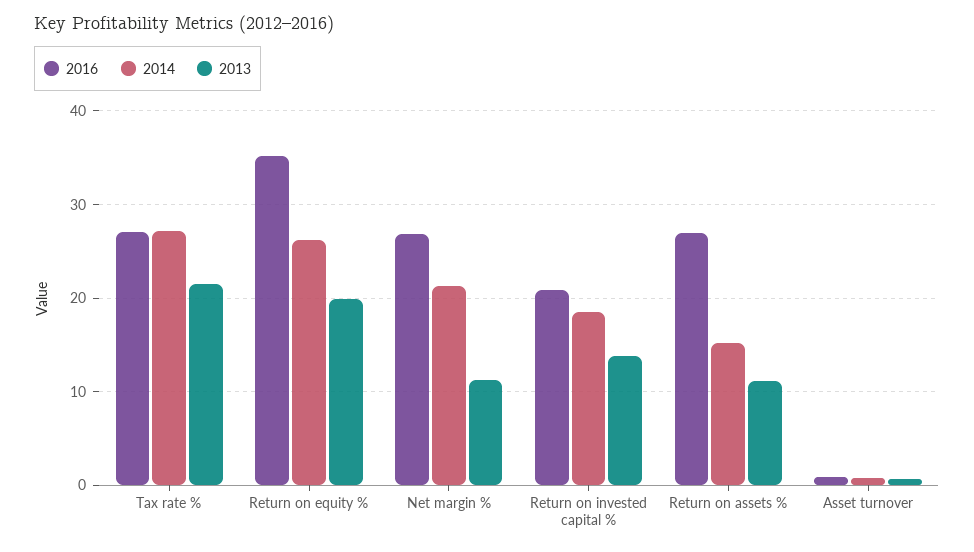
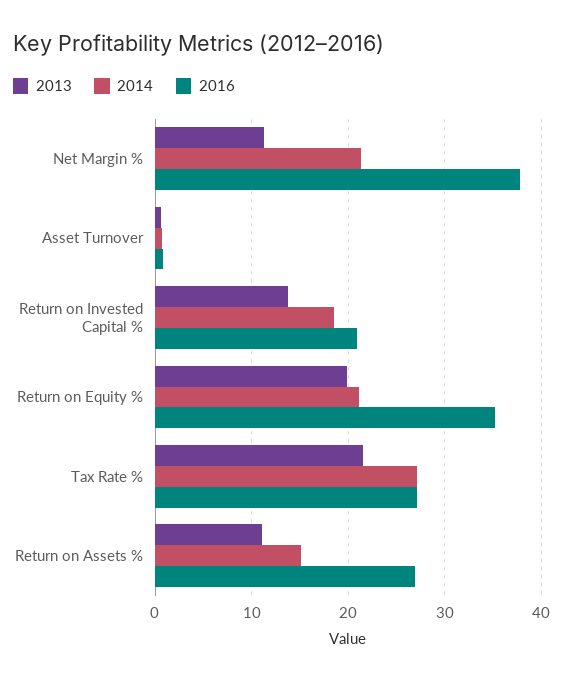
2014, Return on equity %: 26 -> 21
2016, Net margin %: 27 -> 38

